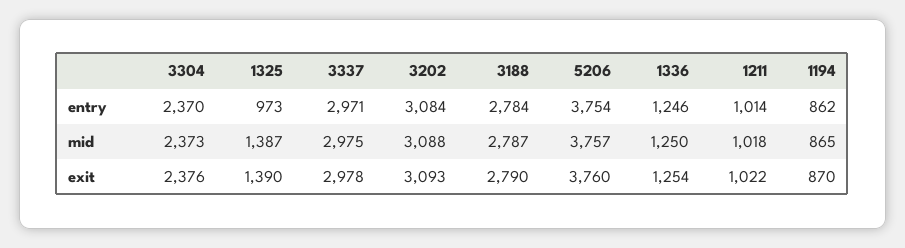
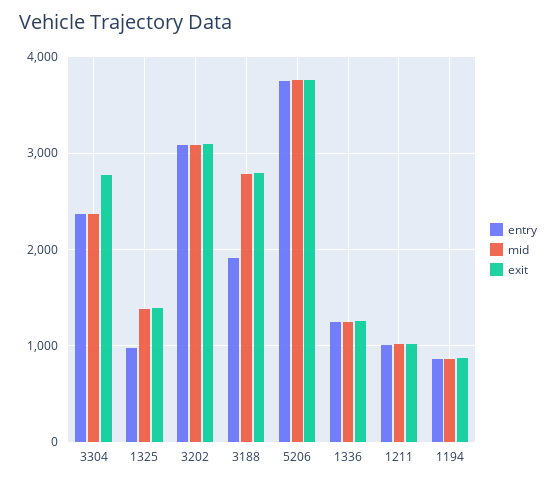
entry, 3337: 2971 -> none
entry, 3188: 2784 -> 1900
mid, 3337: 2975 -> none
exit, 3304: 2376 -> 2800
exit, 3337: 2978 -> none

